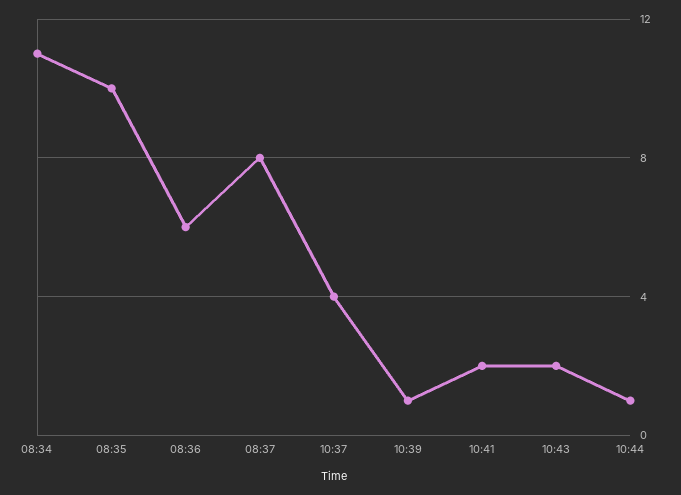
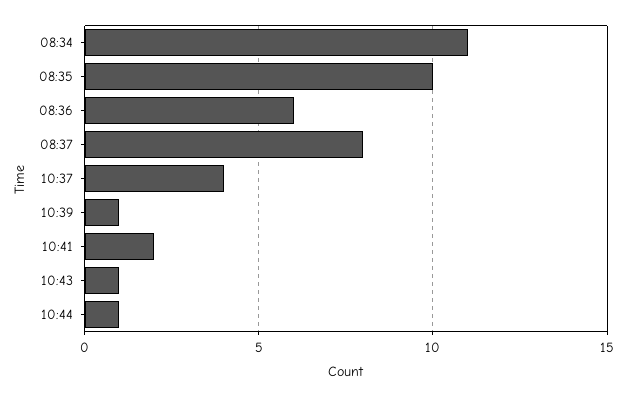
10:43: 2 -> 1

